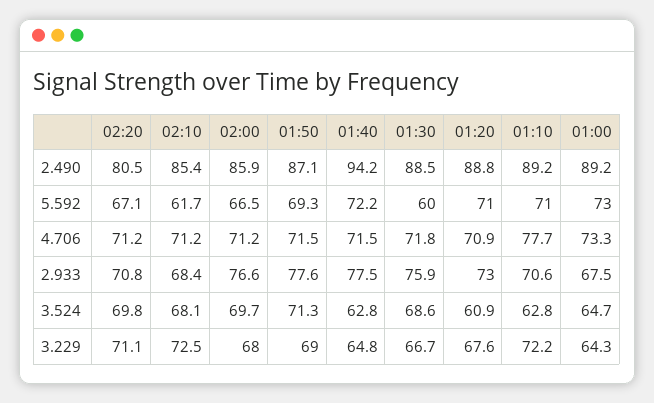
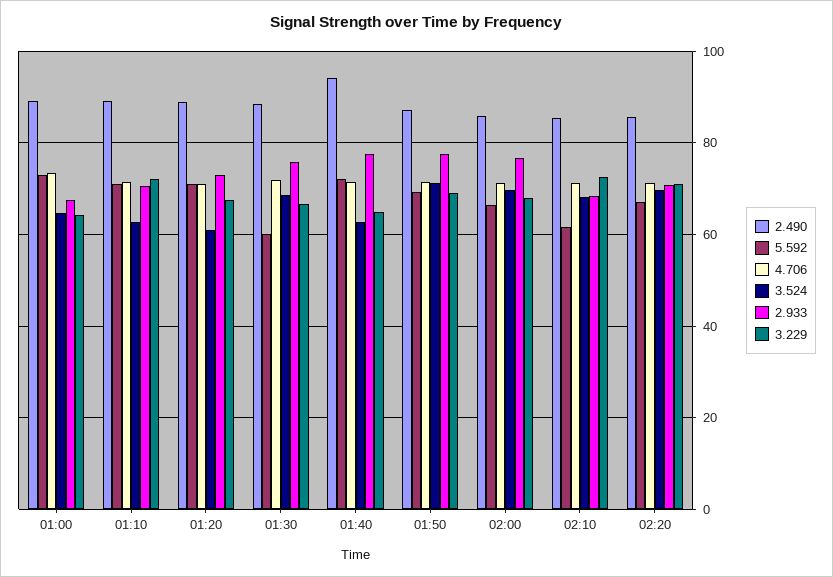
2.490, 02:20: 80.5 -> 86
4.706, 01:10: 77.7 -> 72

